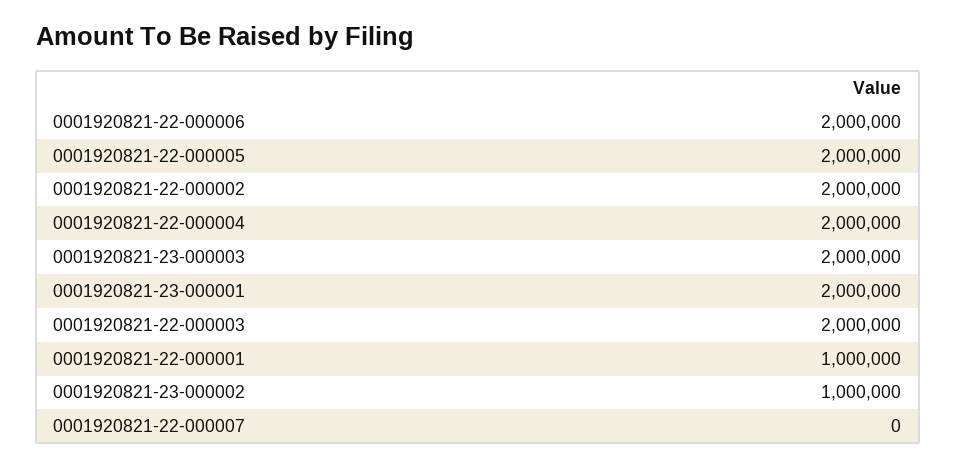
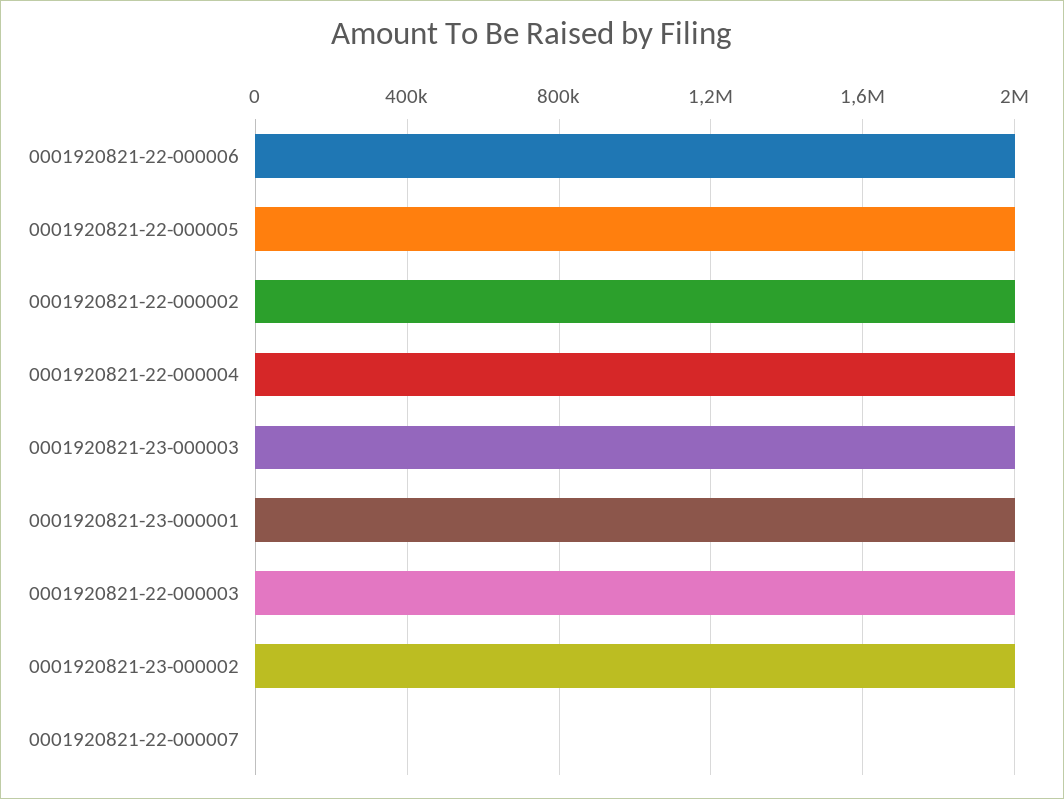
0001920821-22-000001: 1000000 -> none
0001920821-23-000002: 1000000 -> 2000000

